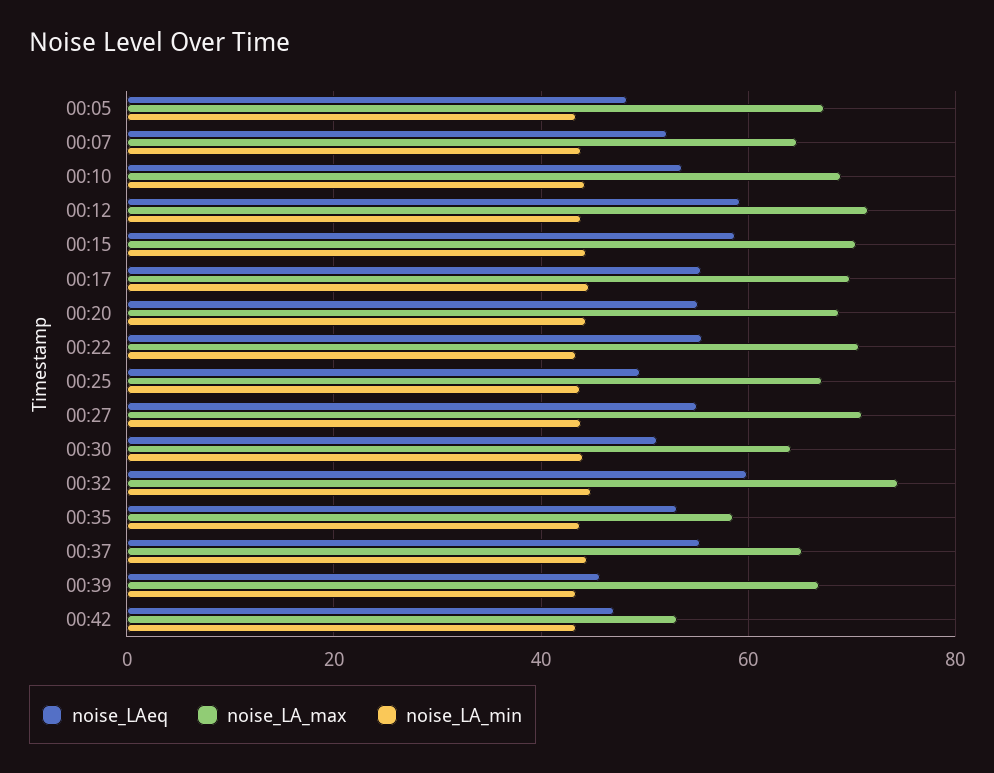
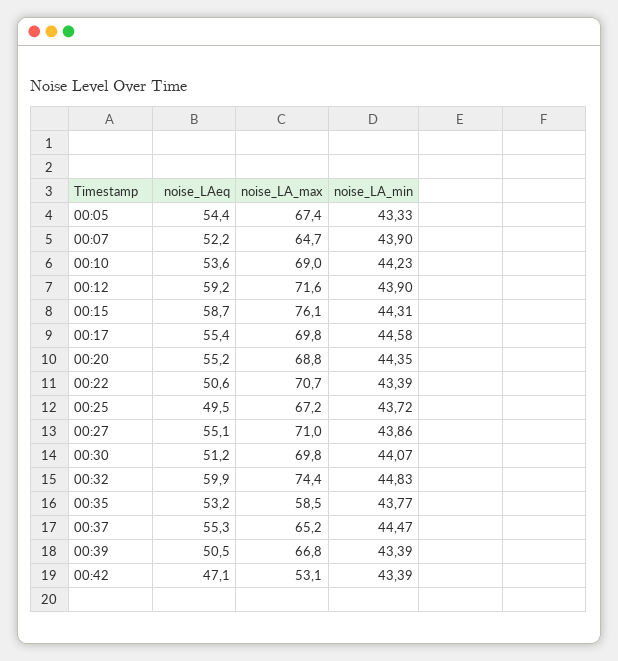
noise_LAeq, 00:05: 48 -> 54.4
noise_LA_max, 00:15: 70 -> 76.1
noise_LAeq, 00:22: 56 -> 50.6
noise_LA_max, 00:30: 64 -> 69.8
noise_LAeq, 00:39: 46 -> 50.5

